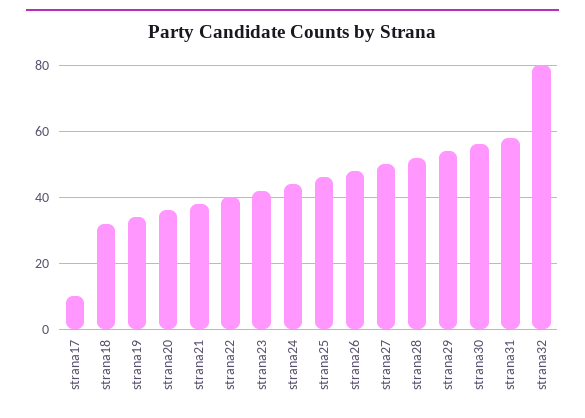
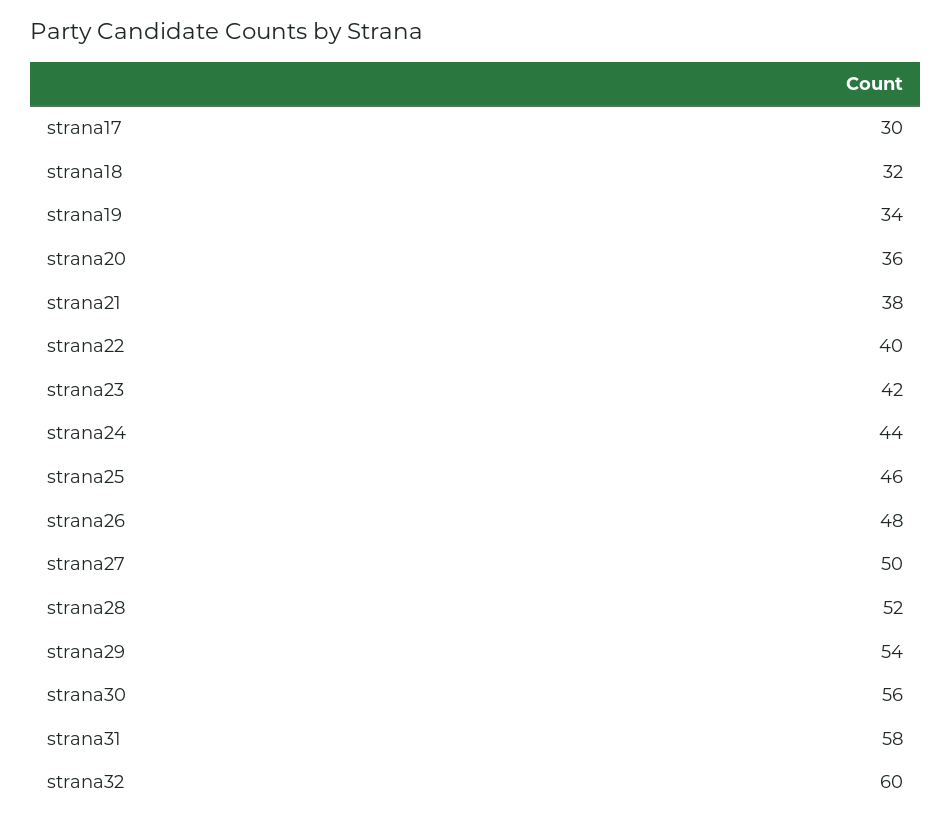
strana17: 10 -> 30
strana32: 80 -> 60

